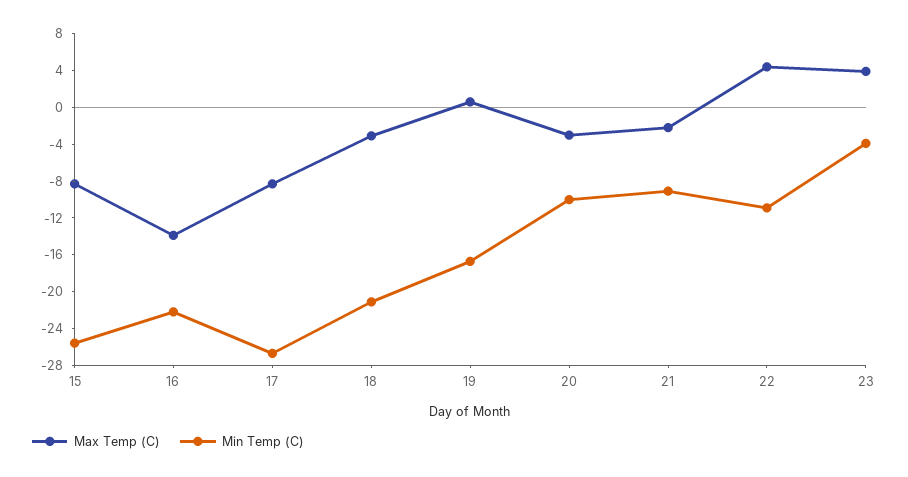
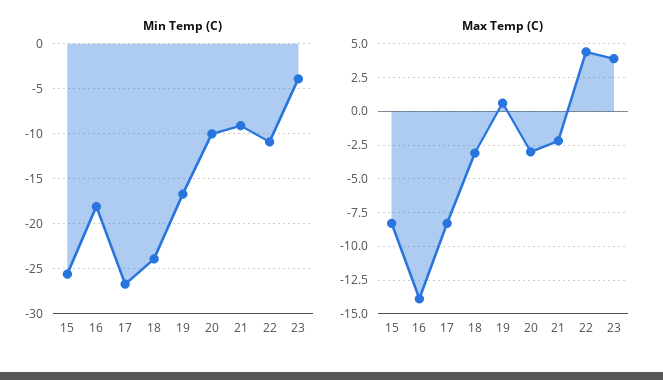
Min Temp (C), 16: -22 -> -18
Min Temp (C), 18: -21 -> -24

